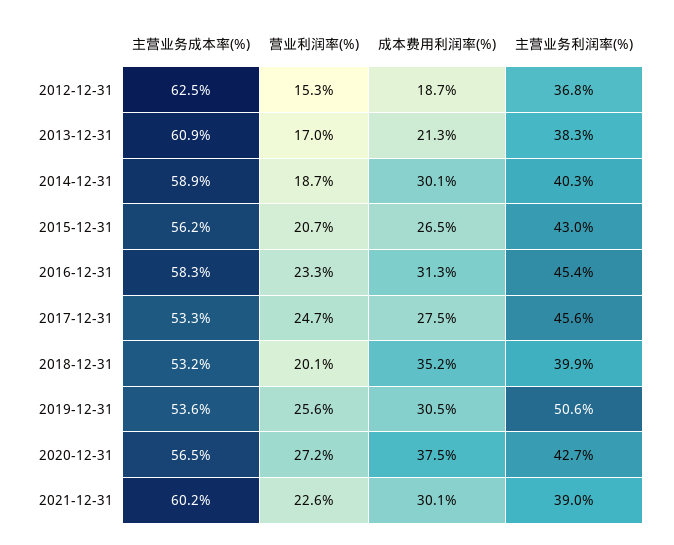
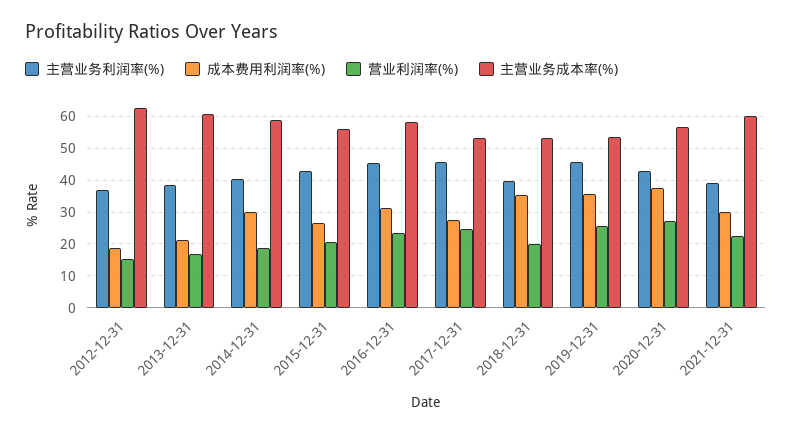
成本费用利润率(%), 2019-12-31: 30.5 -> 36
主营业务利润率(%), 2019-12-31: 50.6 -> 46

